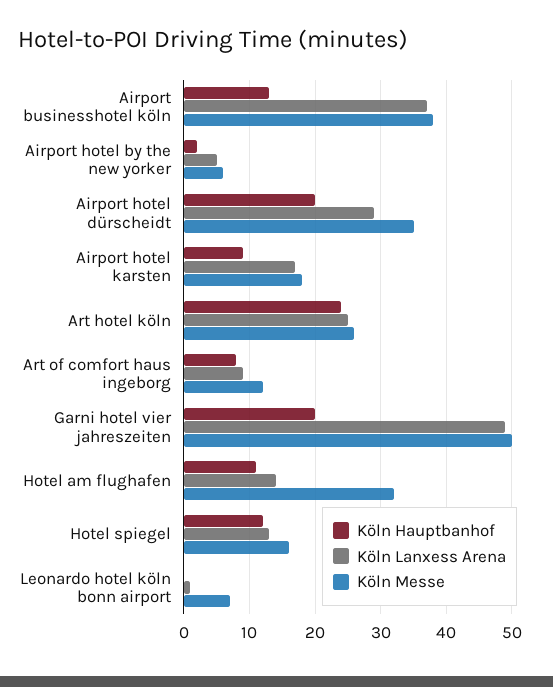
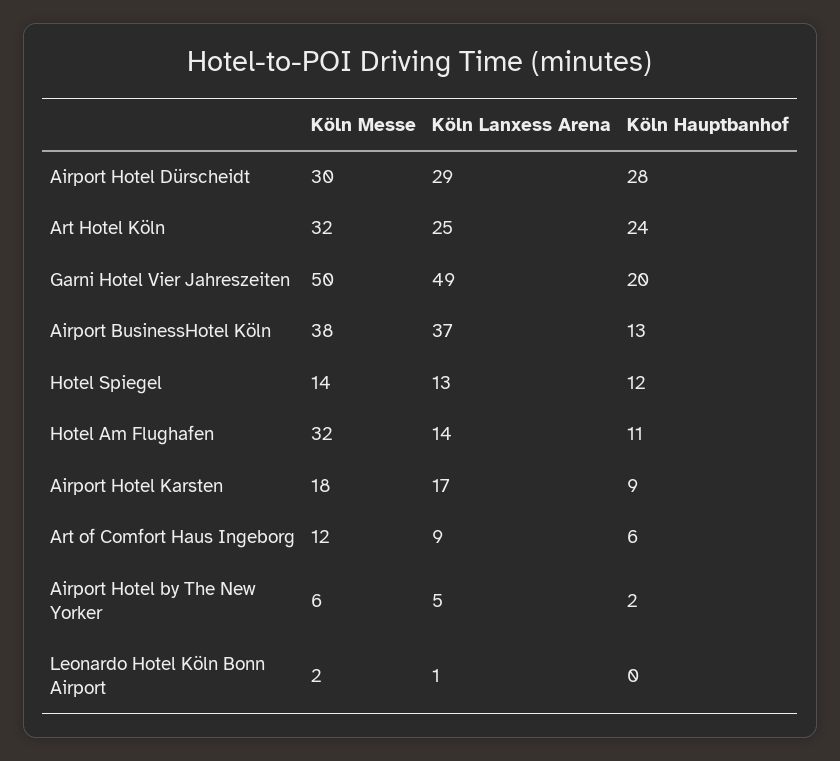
Köln Hauptbanhof, Airport hotel dürscheidt: 20 -> 28
Köln Messe, Airport hotel dürscheidt: 35 -> 30
Köln Messe, Art hotel köln: 26 -> 32
Köln Hauptbanhof, Art of comfort haus ingeborg: 8 -> 6
Köln Messe, Hotel spiegel: 16 -> 14
Köln Messe, Leonardo hotel köln bonn airport: 7 -> 2

